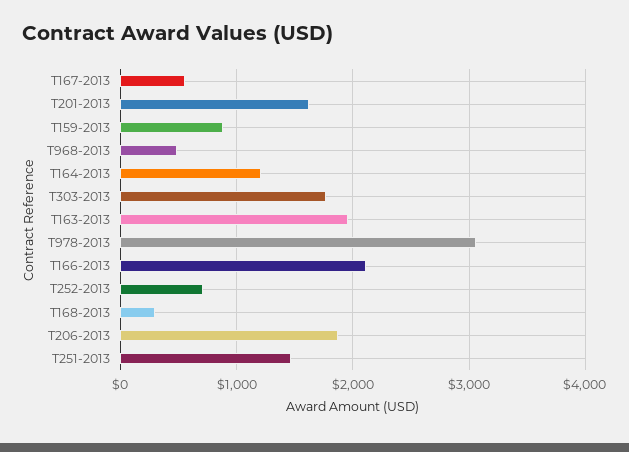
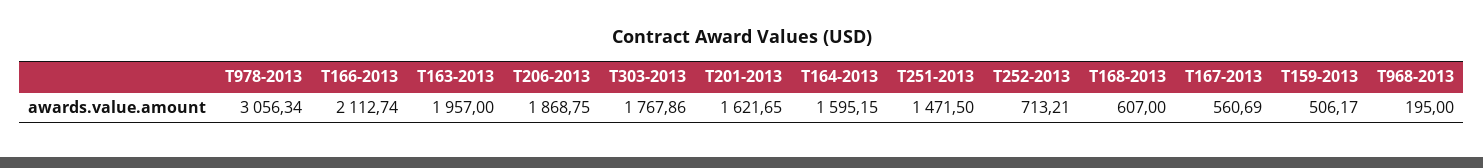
T159-2013: 900 -> 506.17
T968-2013: 500 -> 195
T164-2013: 1200 -> 1595.15
T168-2013: 300 -> 607

